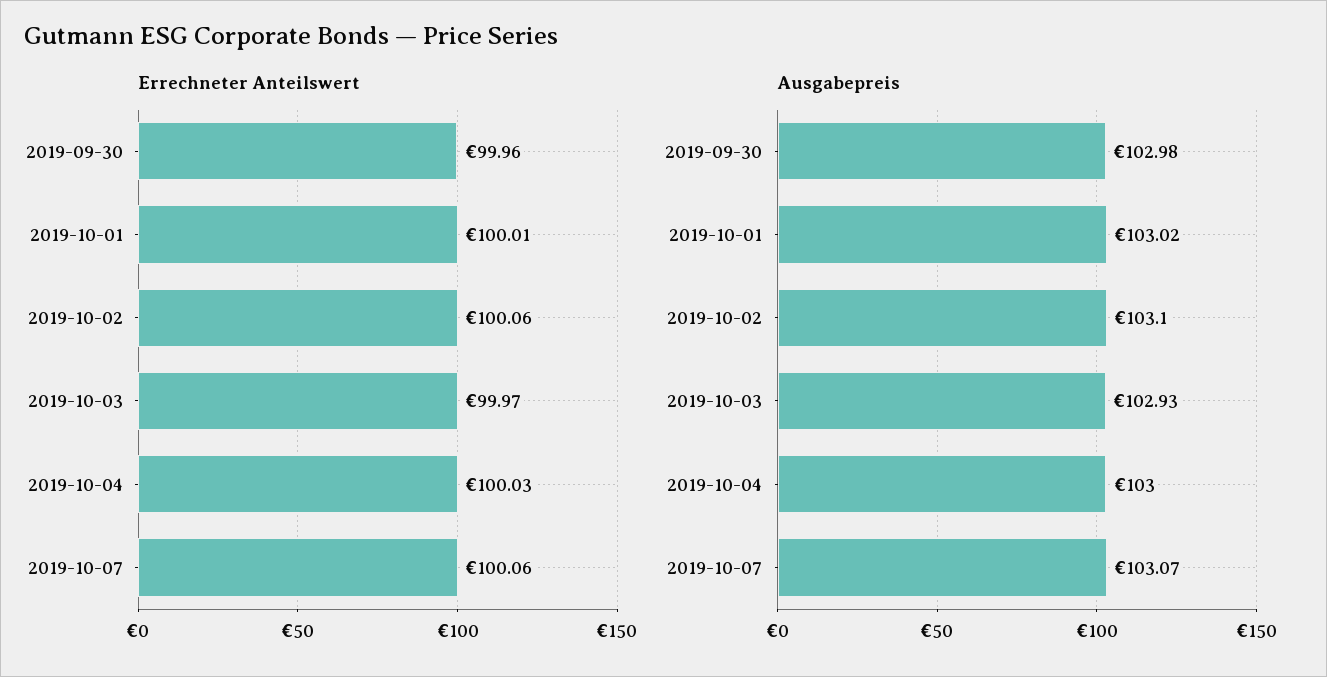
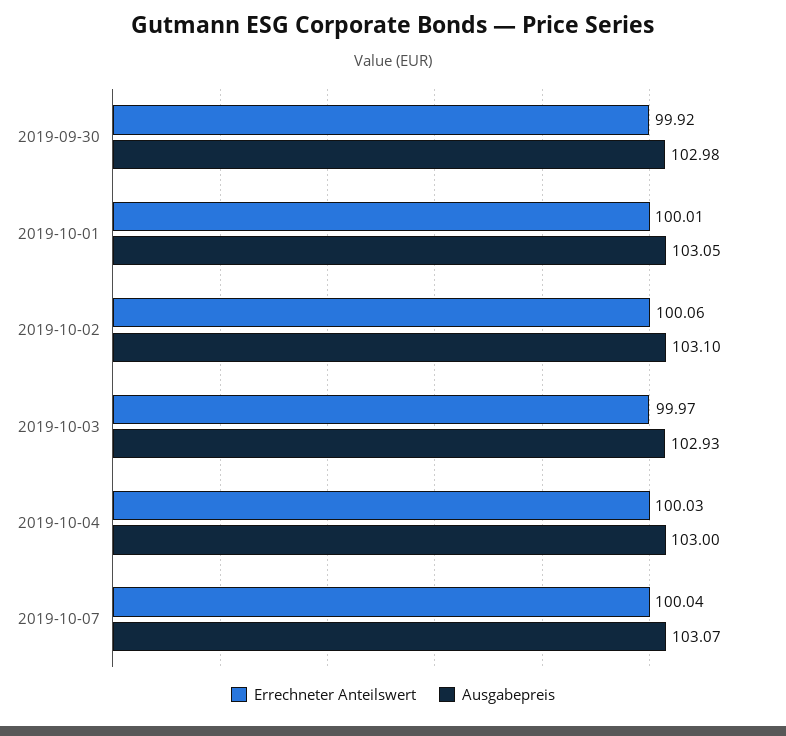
Errechneter Anteilswert, 2019-09-30: 99.96 -> 99.92
Errechneter Anteilswert, 2019-10-07: 100.06 -> 100.04
Ausgabepreis, 2019-10-01: 103.02 -> 103.05

